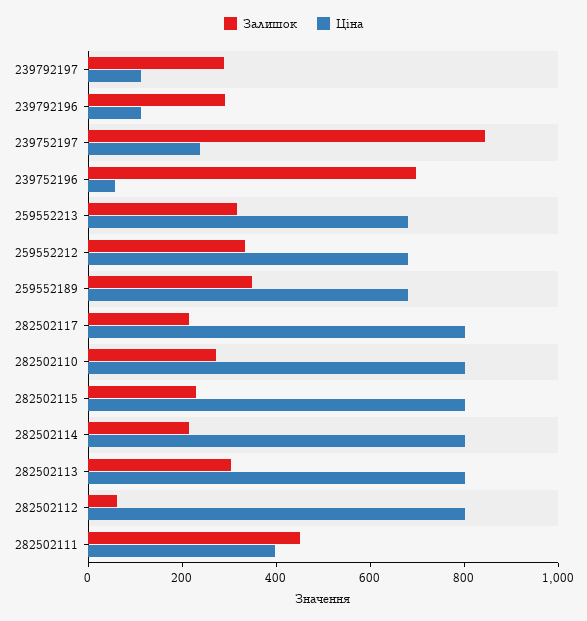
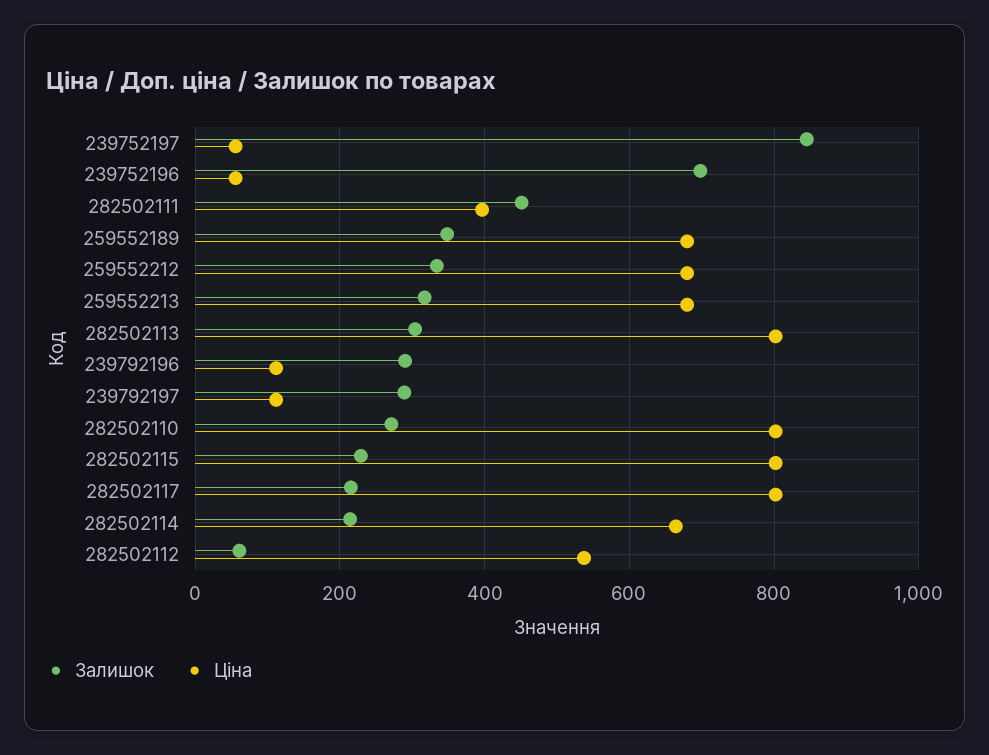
Ціна, 239752197: 250 -> 60
Ціна, 282502114: 800 -> 660
Ціна, 282502112: 800 -> 540

